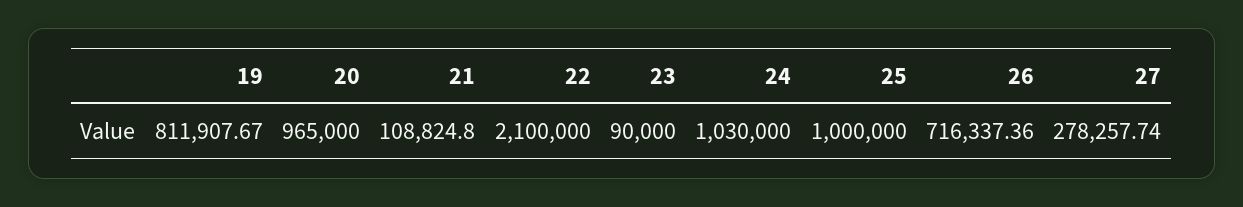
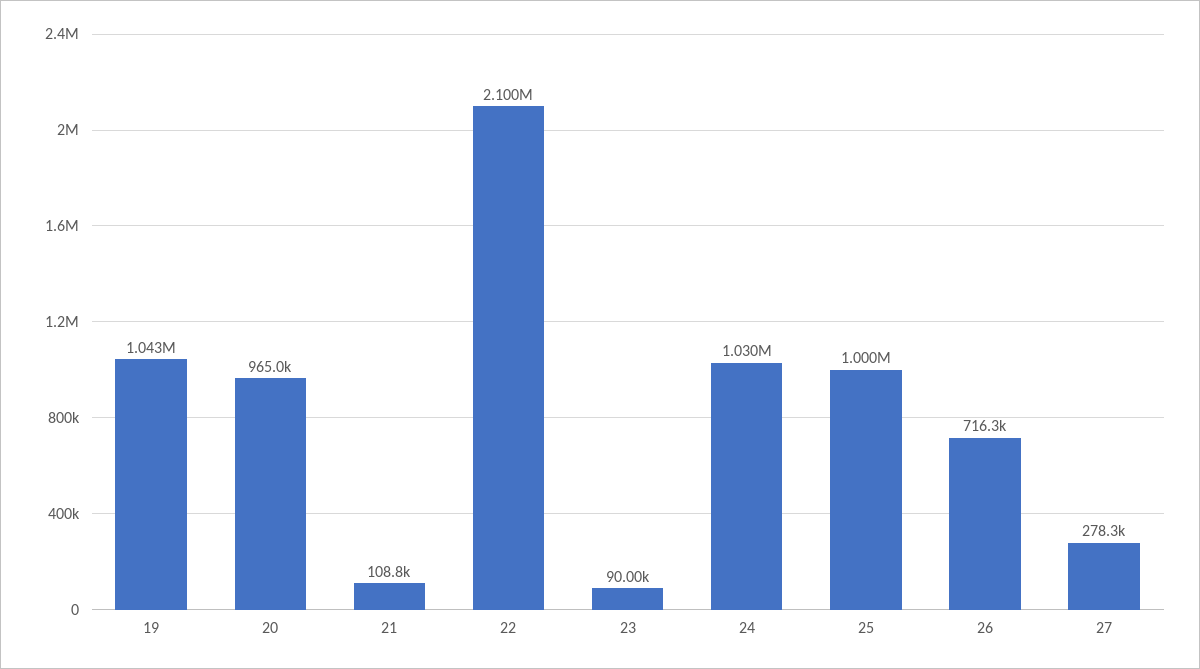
19: 811907.67 -> 1043000

